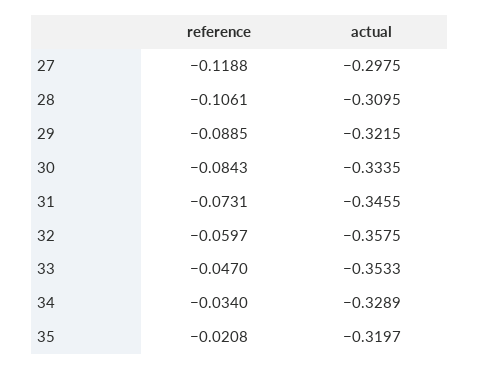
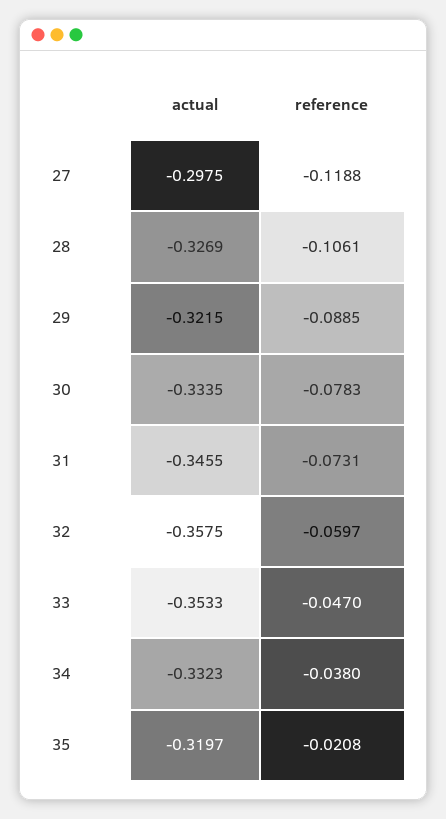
actual, 28: -0.3095 -> -0.3269
reference, 30: -0.0843 -> -0.0783
reference, 34: -0.034 -> -0.038
actual, 34: -0.3289 -> -0.3323

